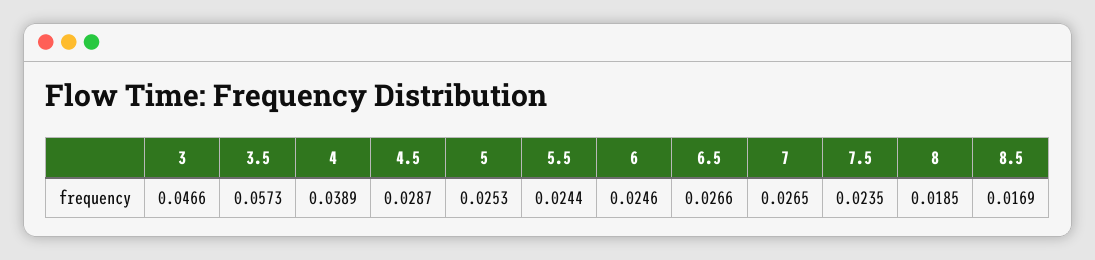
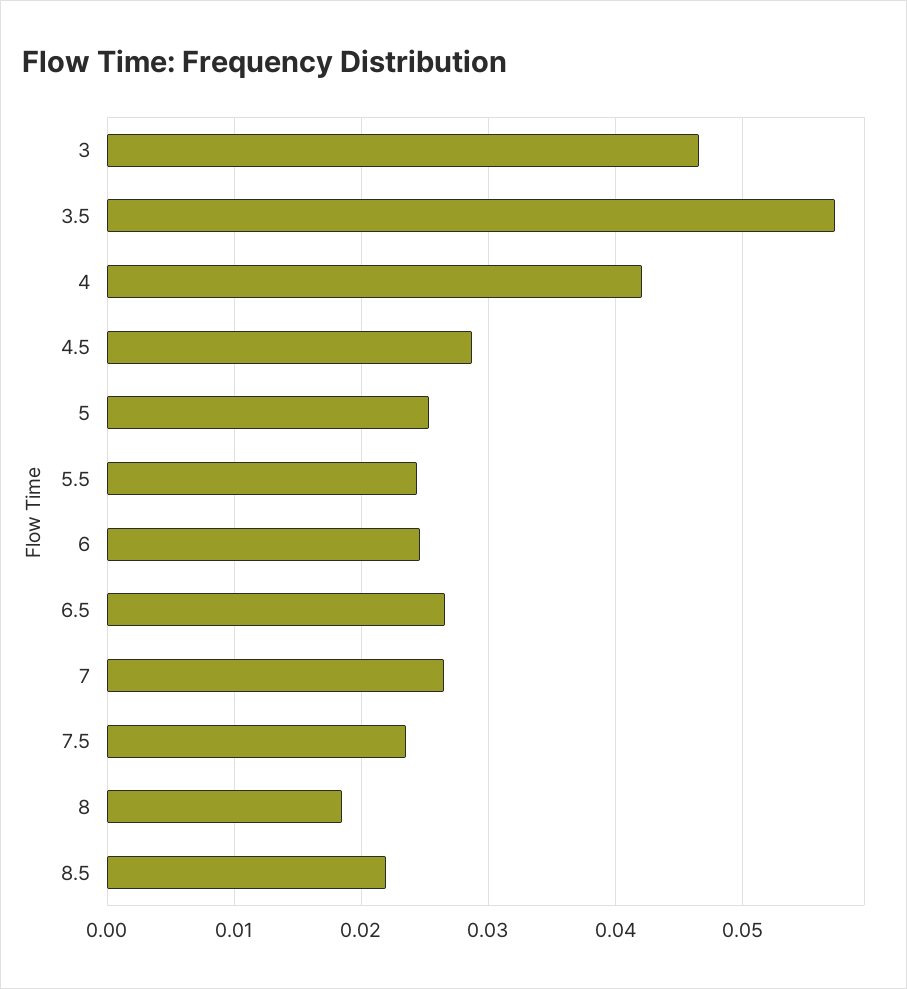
4: 0.0389 -> 0.042
8.5: 0.0169 -> 0.022

